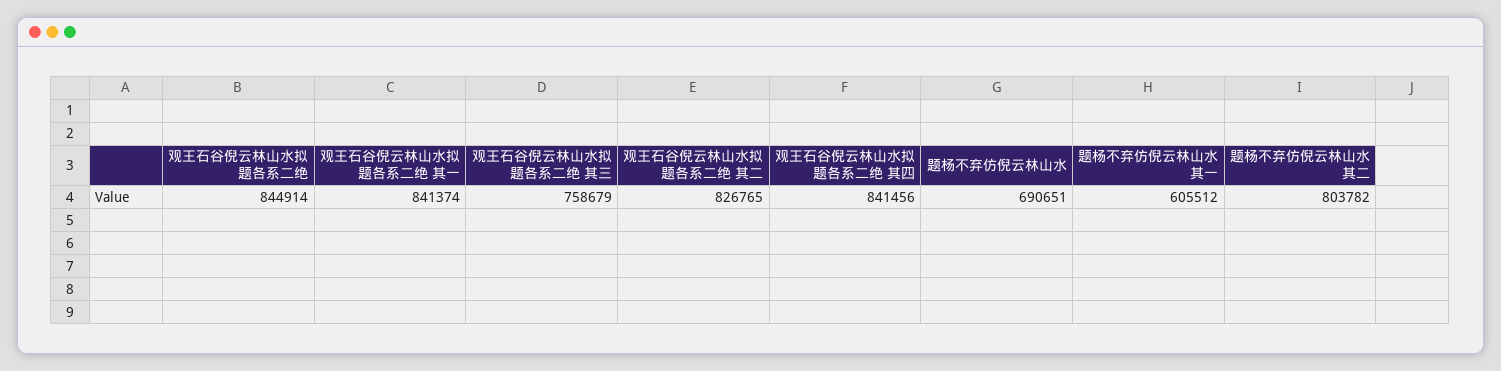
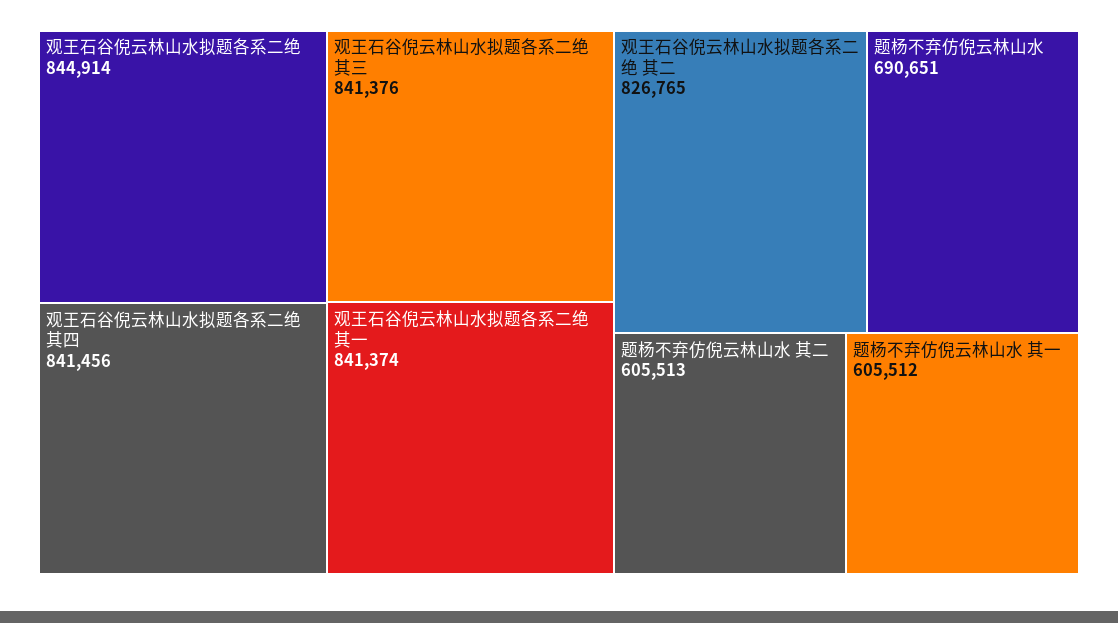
观王石谷倪云林山水拟题各系二绝 其三: 758679 -> 841376
题杨不弃仿倪云林山水 其二: 803782 -> 605513

